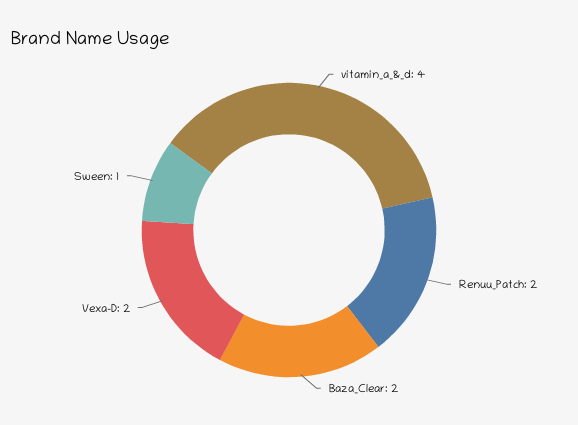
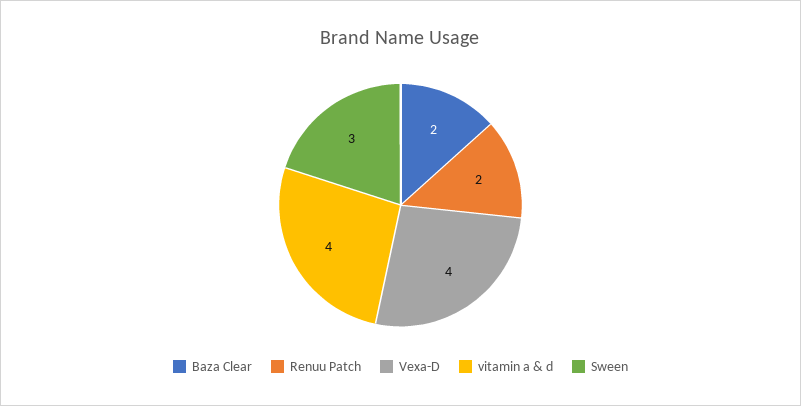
Vexa-D: 2 -> 4
Sween: 1 -> 3

